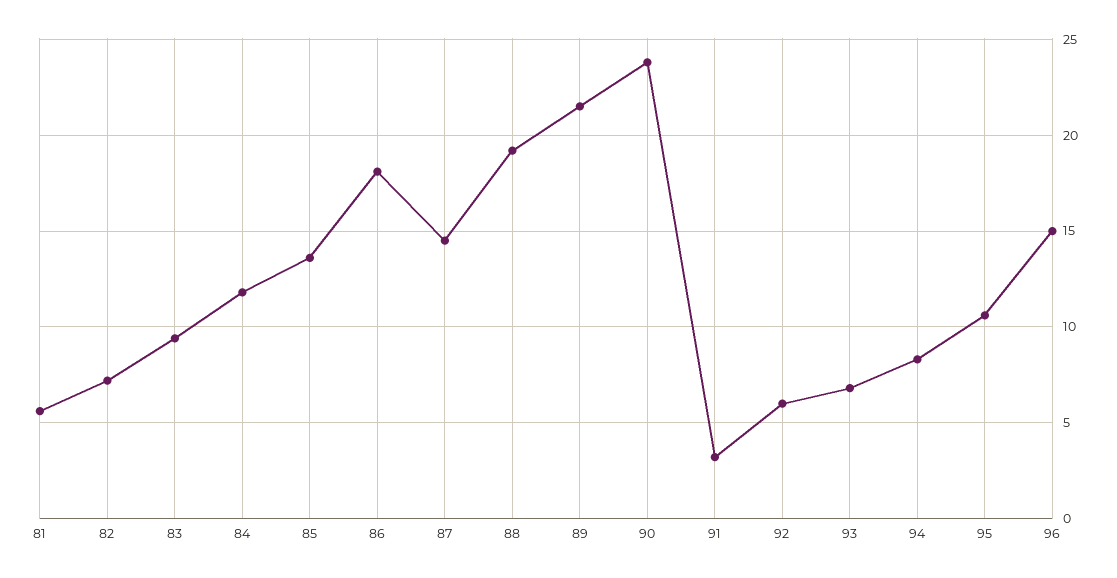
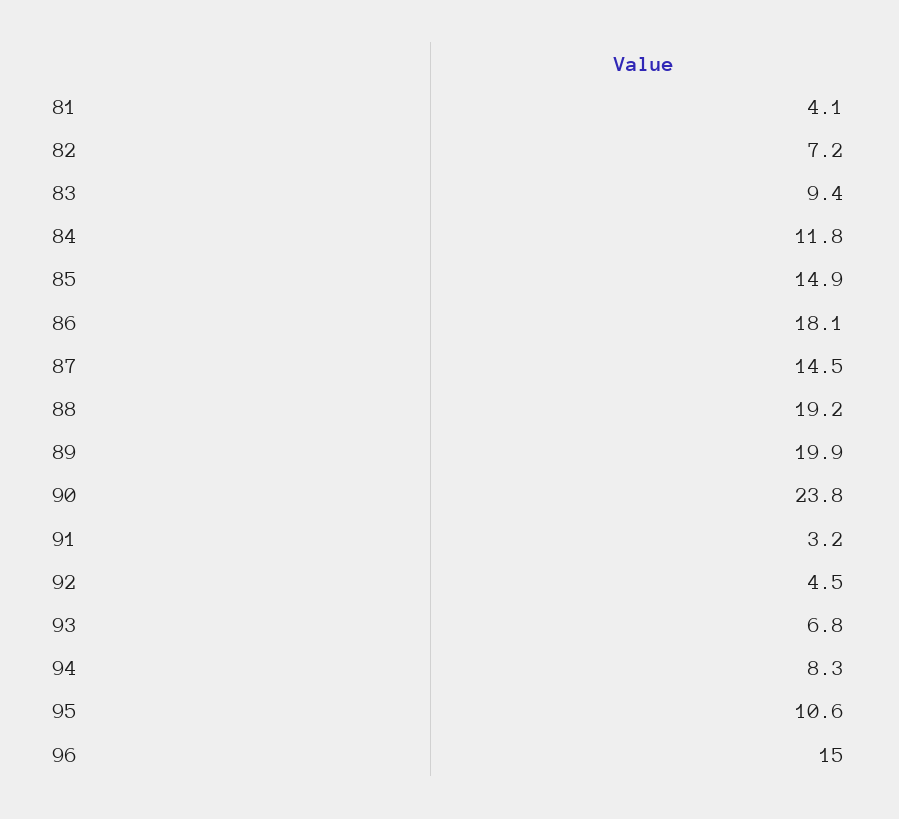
81: 5.5 -> 4.1
85: 13.5 -> 14.9
89: 21.5 -> 19.9
92: 6 -> 4.5

